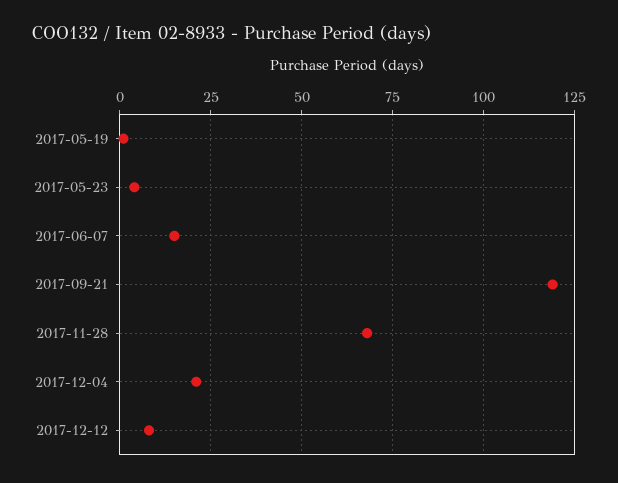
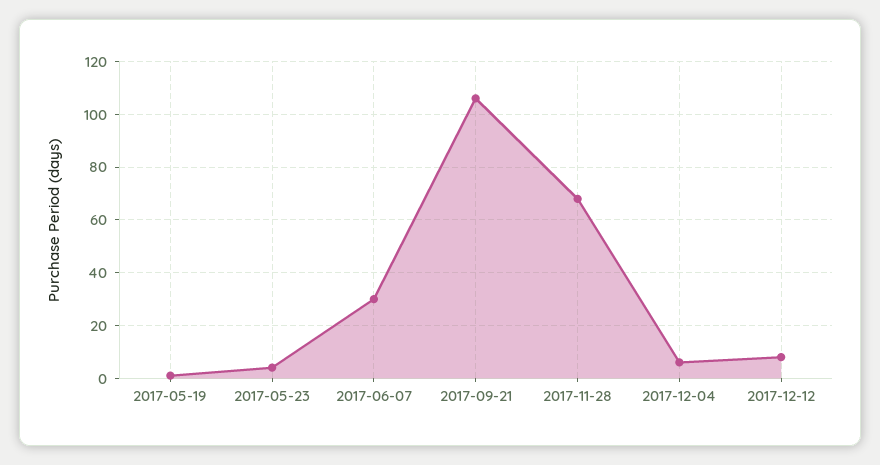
2017-06-07: 15 -> 30
2017-09-21: 120 -> 105
2017-12-04: 20 -> 5

